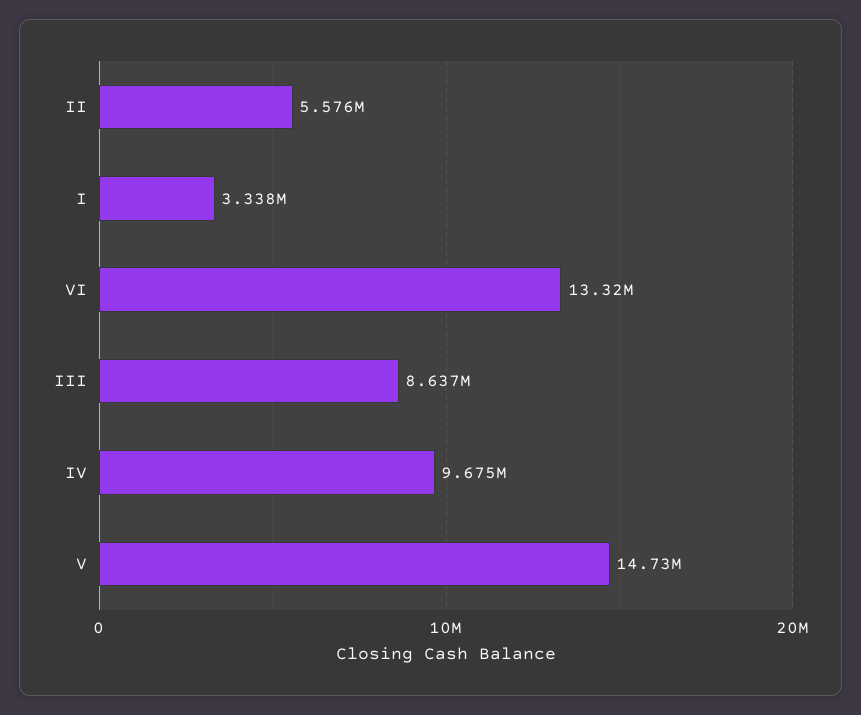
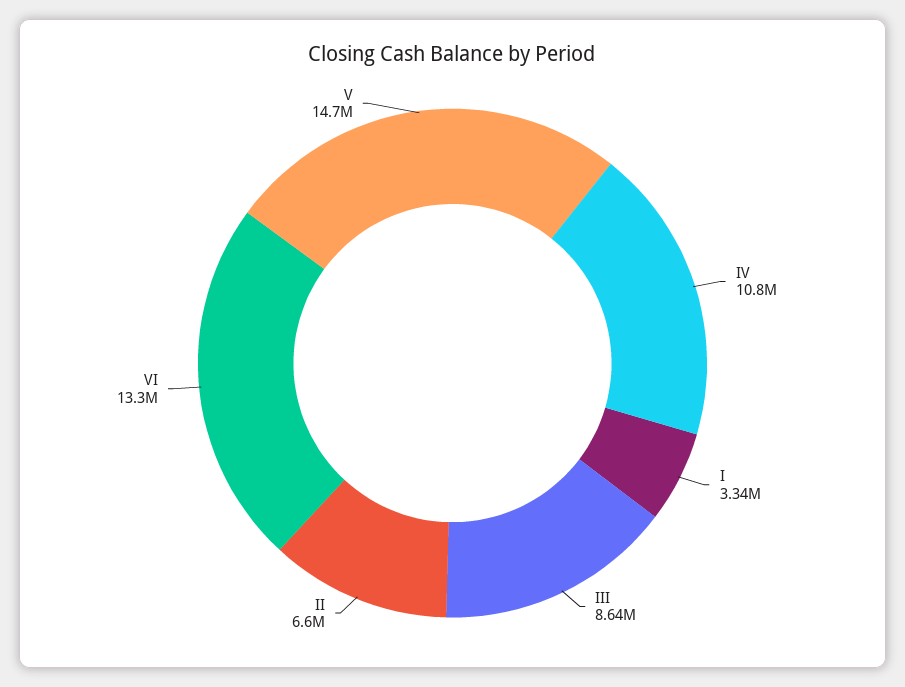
II: 5576000 -> 6600000
IV: 9675000 -> 10800000

